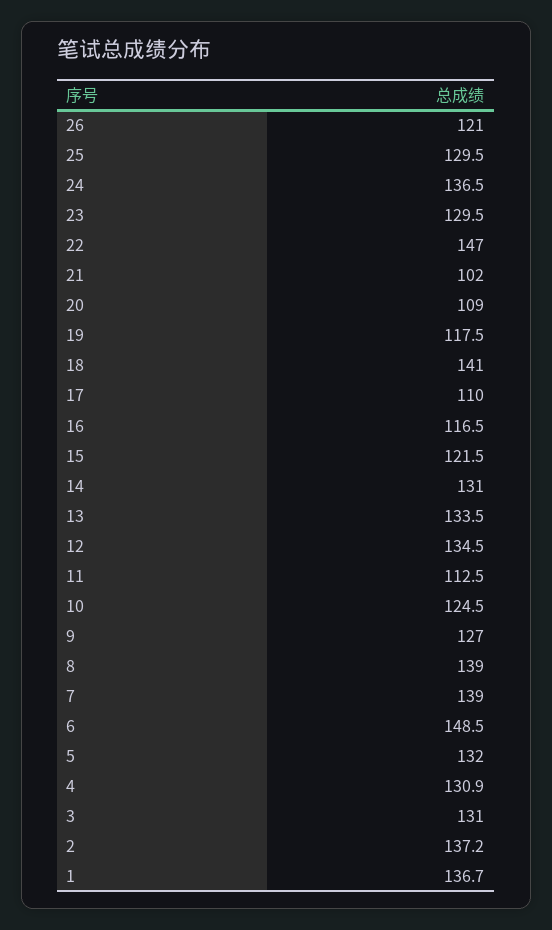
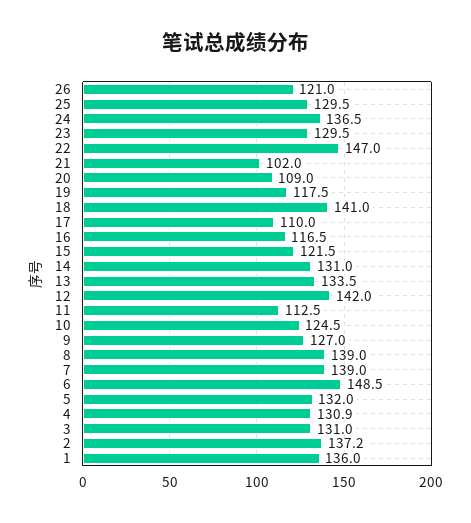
12: 134.5 -> 142
1: 136.7 -> 136

